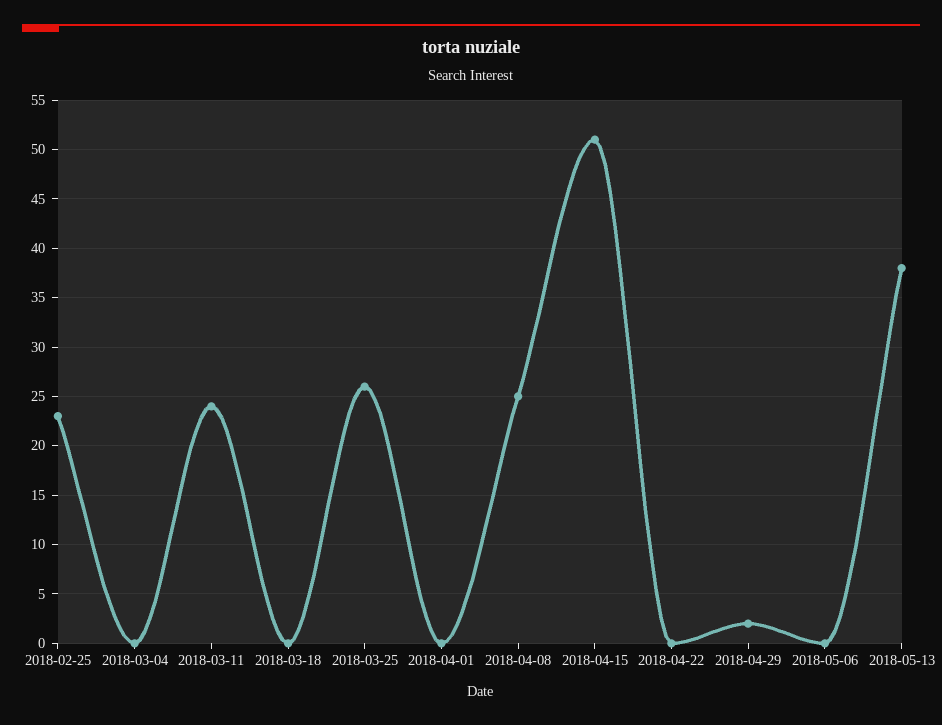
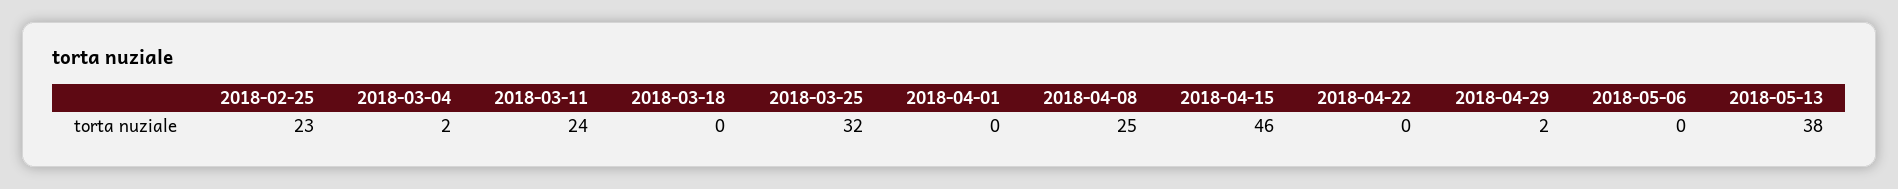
2018-03-04: 0 -> 2
2018-03-25: 26 -> 32
2018-04-15: 51 -> 46

